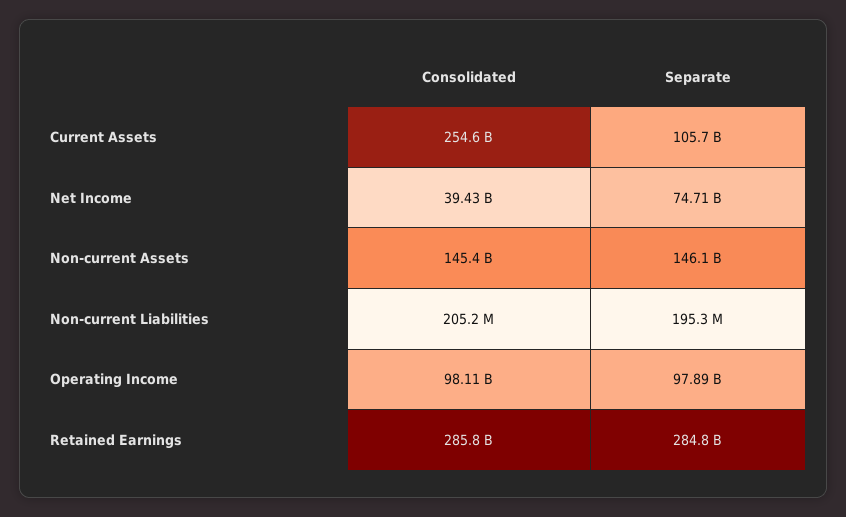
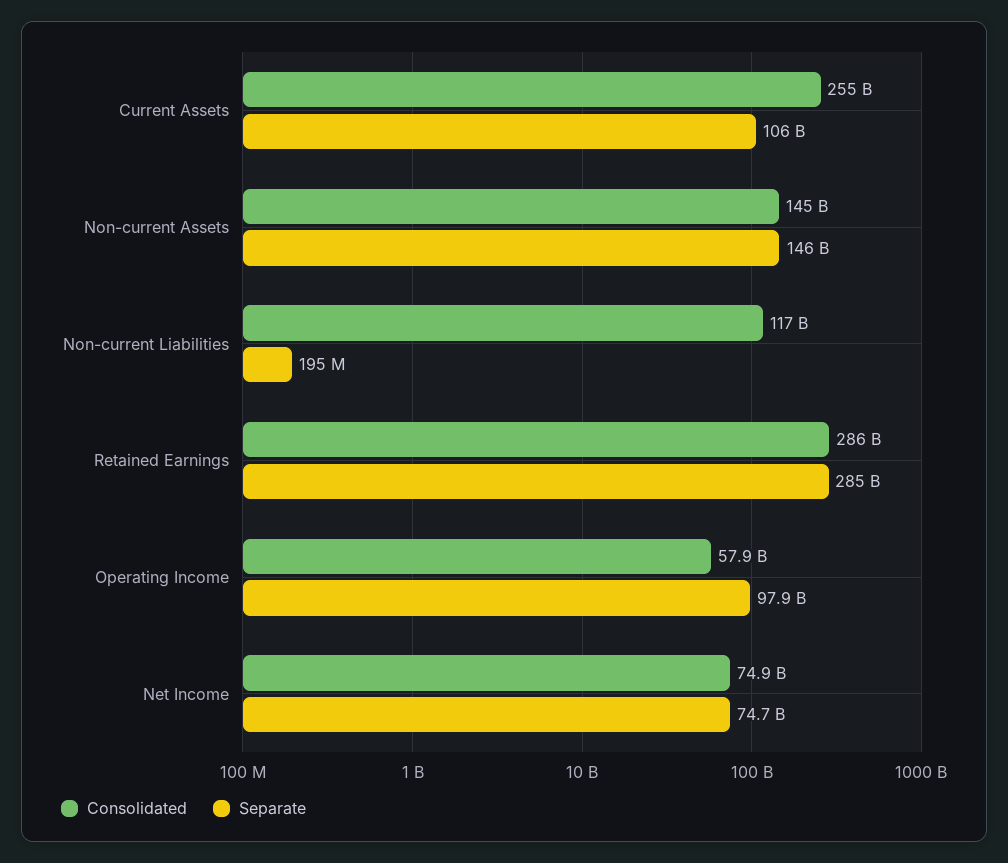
Consolidated, Net Income: 39430000000 -> 74900000000
Consolidated, Non-current Liabilities: 205200000 -> 117000000000
Consolidated, Operating Income: 98110000000 -> 57900000000

